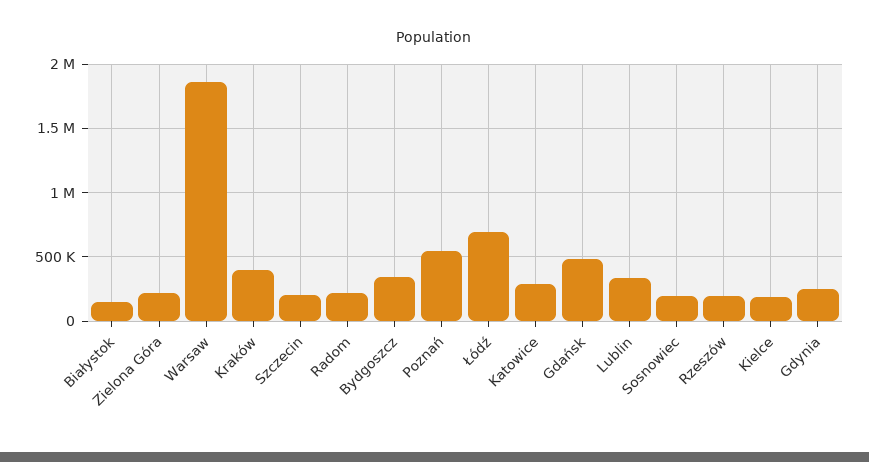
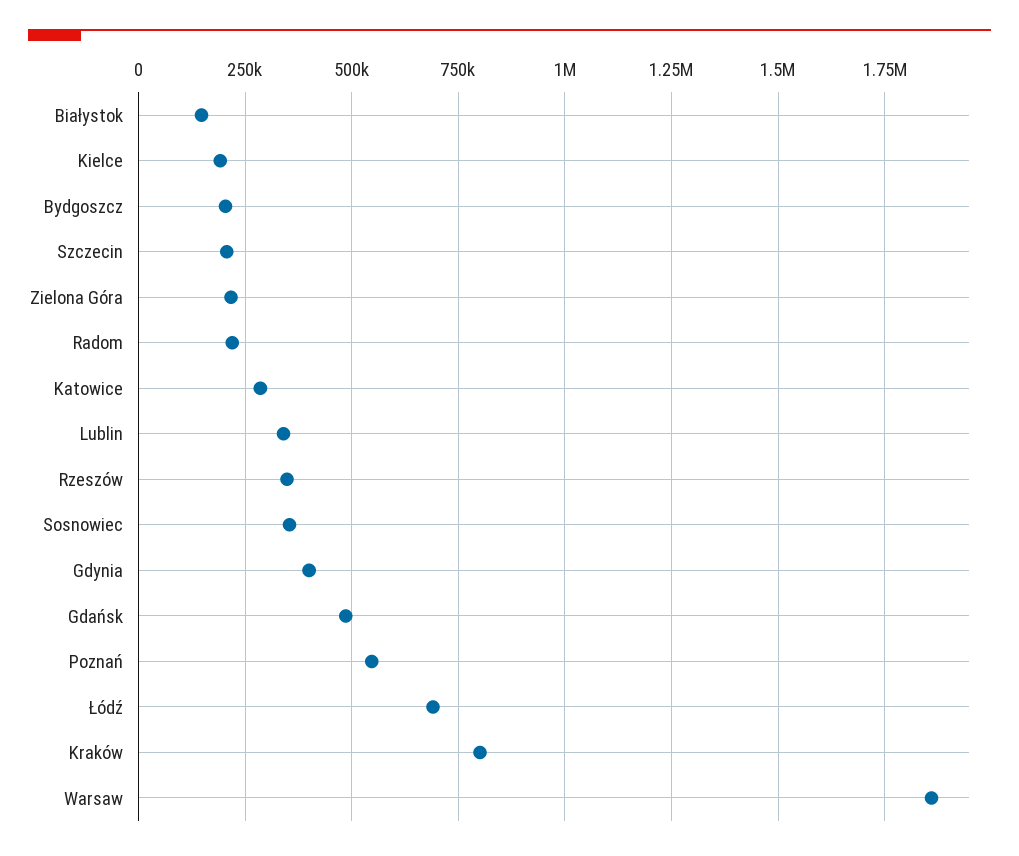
Kraków: 400000 -> 800000
Bydgoszcz: 350000 -> 200000
Sosnowiec: 200000 -> 350000
Rzeszów: 200000 -> 350000
Gdynia: 250000 -> 400000

